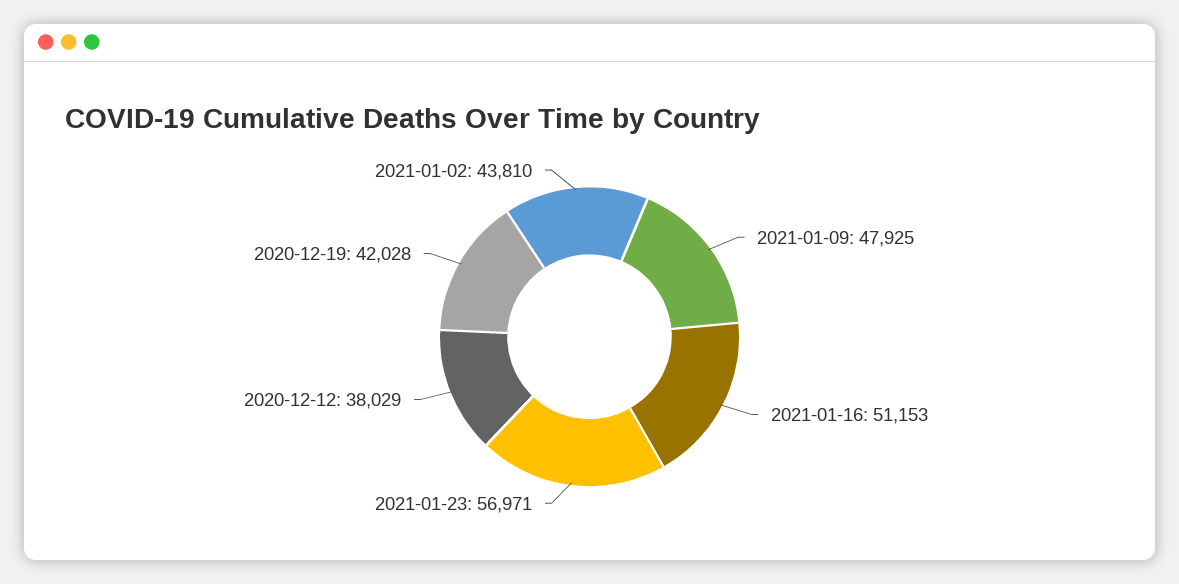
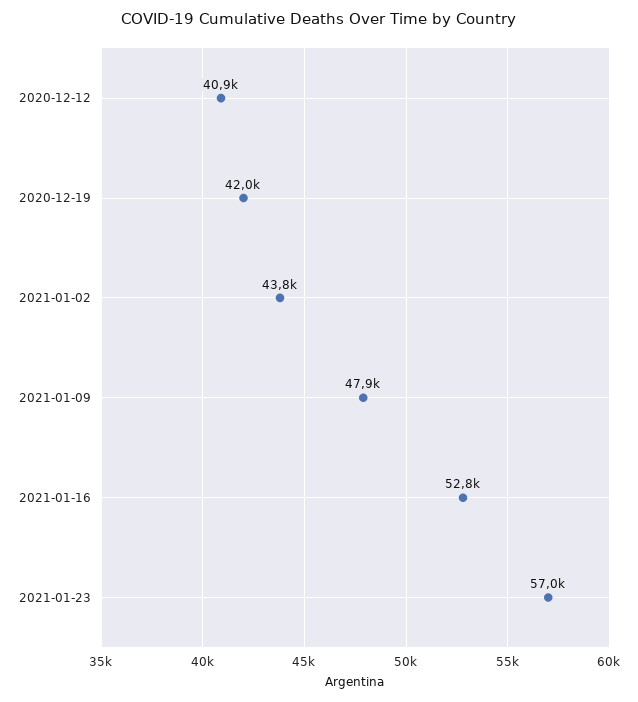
2021-01-16: 51153 -> 52800
2020-12-12: 38029 -> 40900

